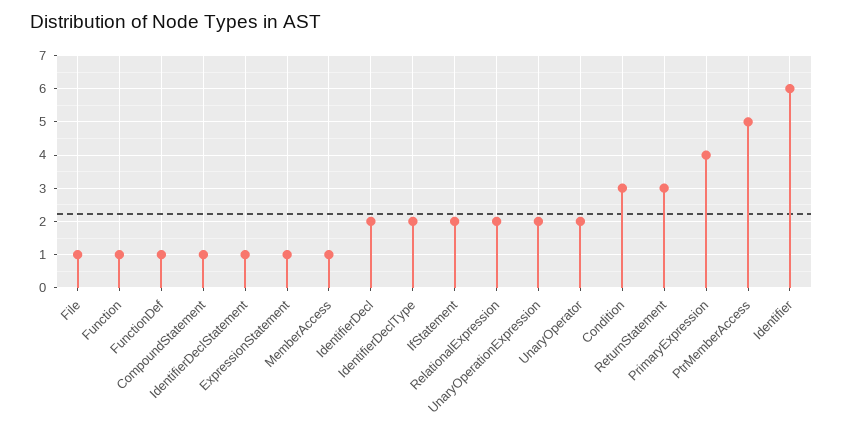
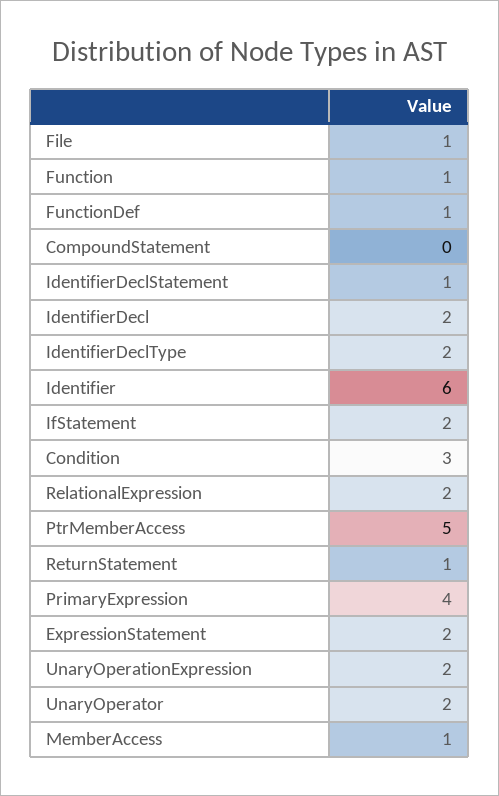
CompoundStatement: 1 -> 0
ExpressionStatement: 1 -> 2
ReturnStatement: 3 -> 1

